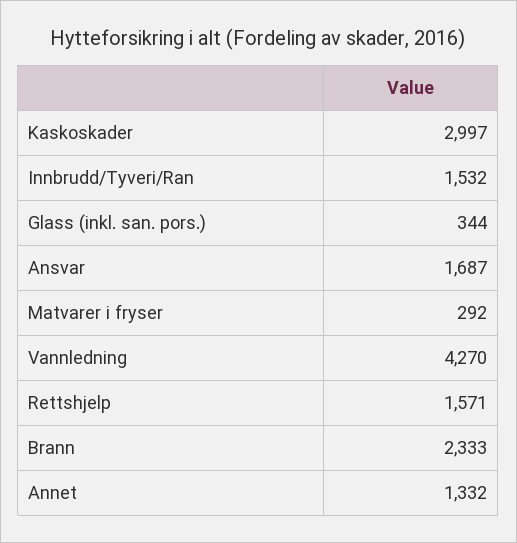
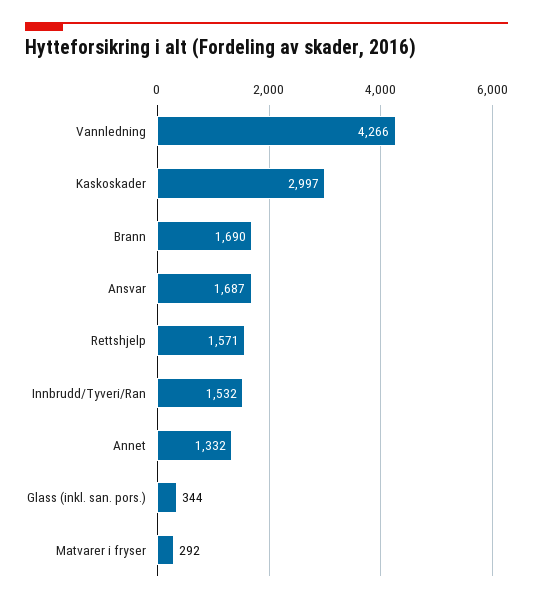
Vannledning: 4270 -> 4266
Brann: 2333 -> 1690

